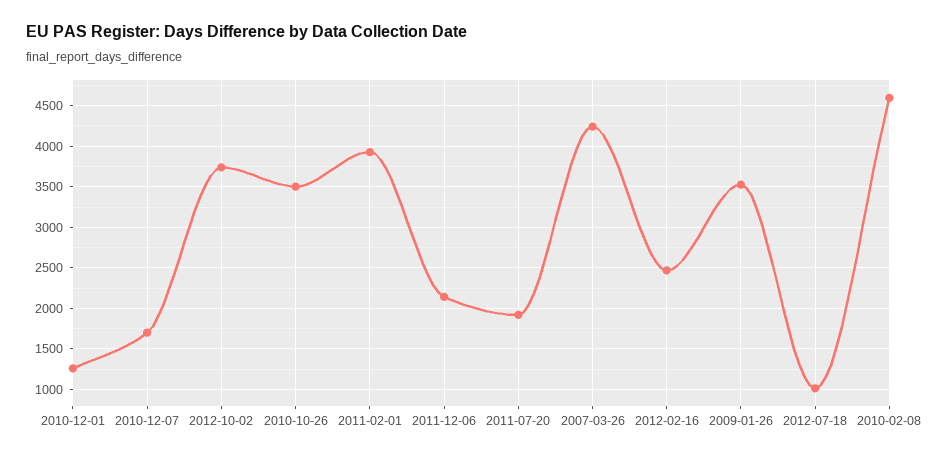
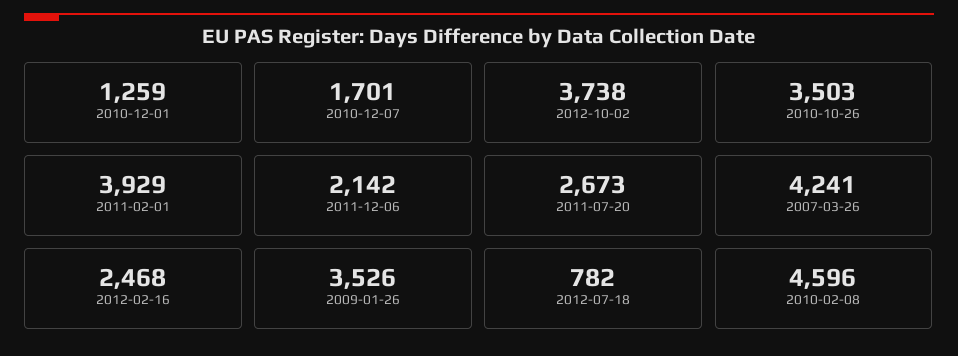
2011-07-20: 1900 -> 2673
2012-07-18: 1000 -> 782

